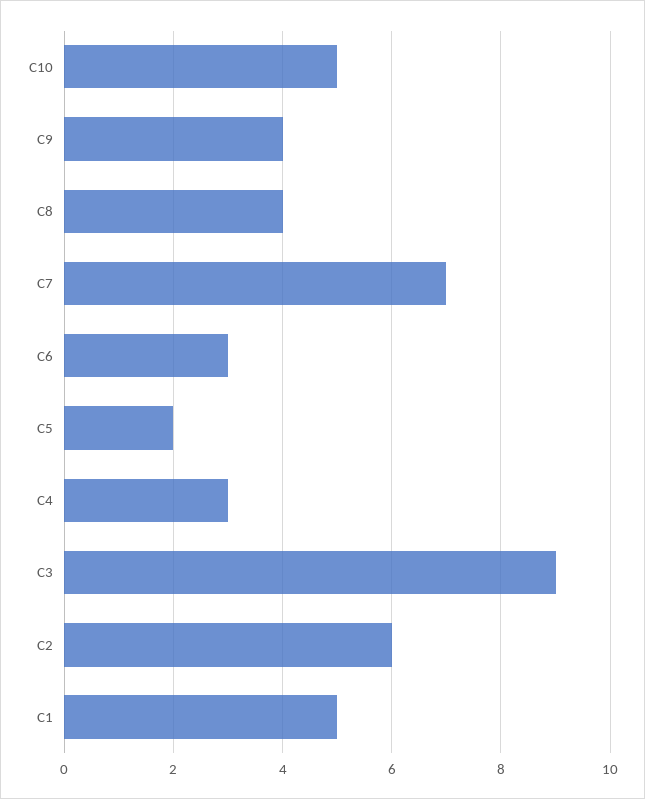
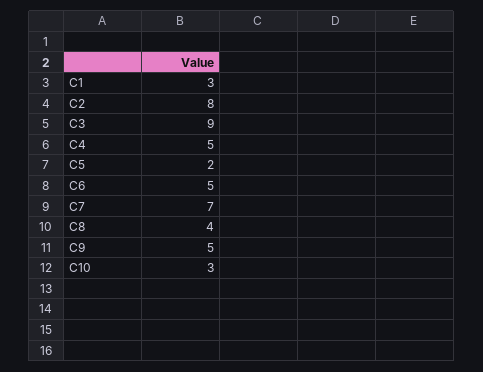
C10: 5 -> 3
C9: 4 -> 5
C6: 3 -> 5
C4: 3 -> 5
C2: 6 -> 8
C1: 5 -> 3

